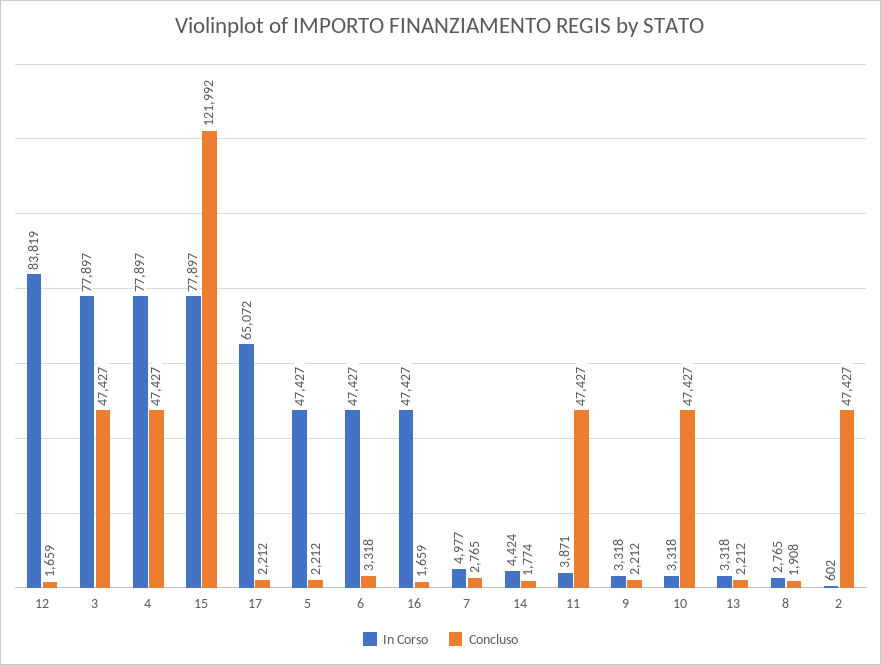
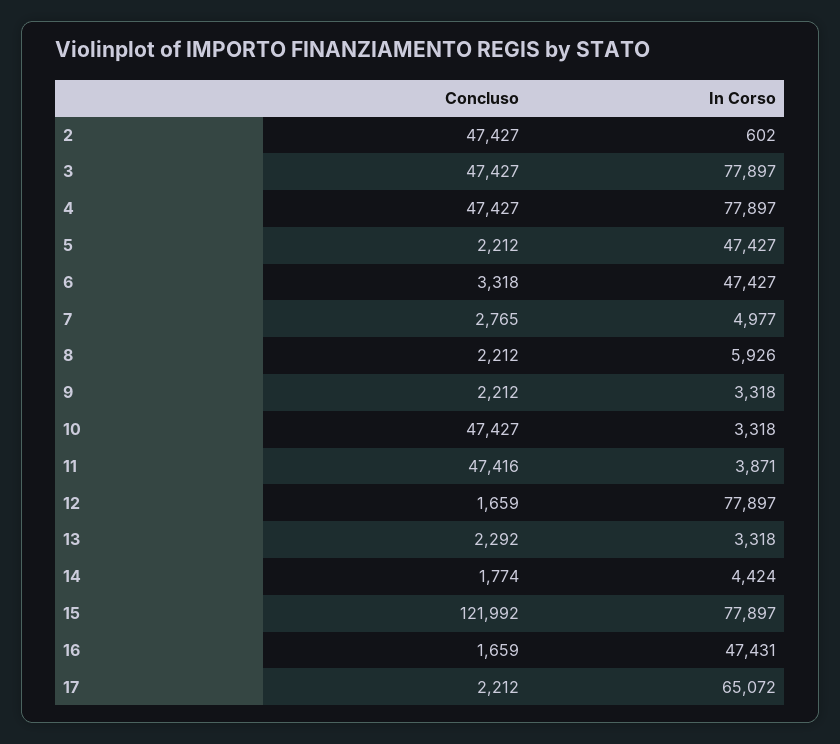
In Corso, 12: 83819 -> 77897
In Corso, 16: 47427 -> 47431
Concluso, 11: 47427 -> 47416
Concluso, 13: 2212 -> 2292
In Corso, 8: 2765 -> 5926
Concluso, 8: 1908 -> 2212

